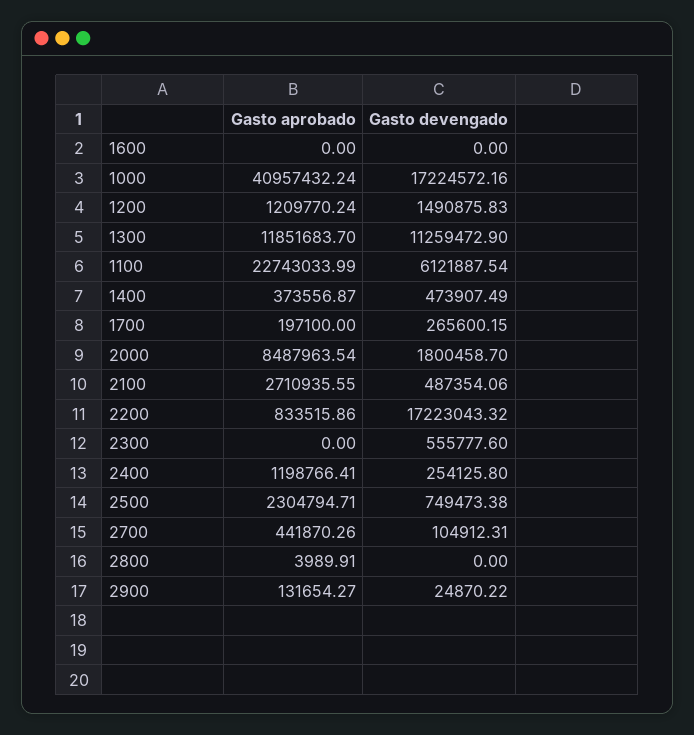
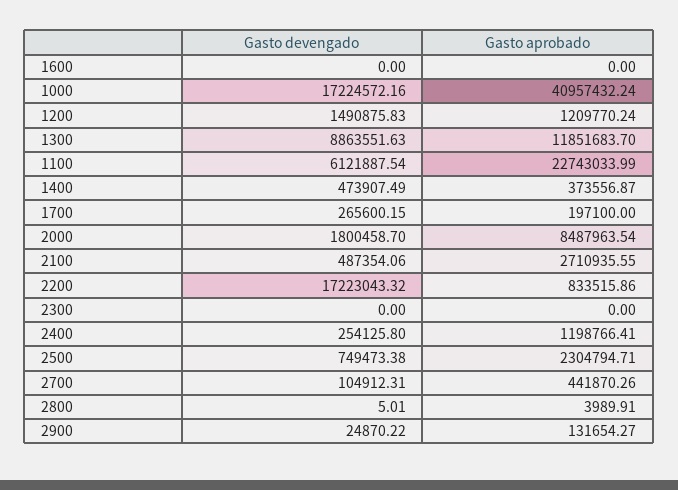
Gasto devengado, 1300: 11259472.9 -> 8863551.63
Gasto devengado, 2300: 555777.6 -> 0
Gasto devengado, 2800: 0 -> 5.01

